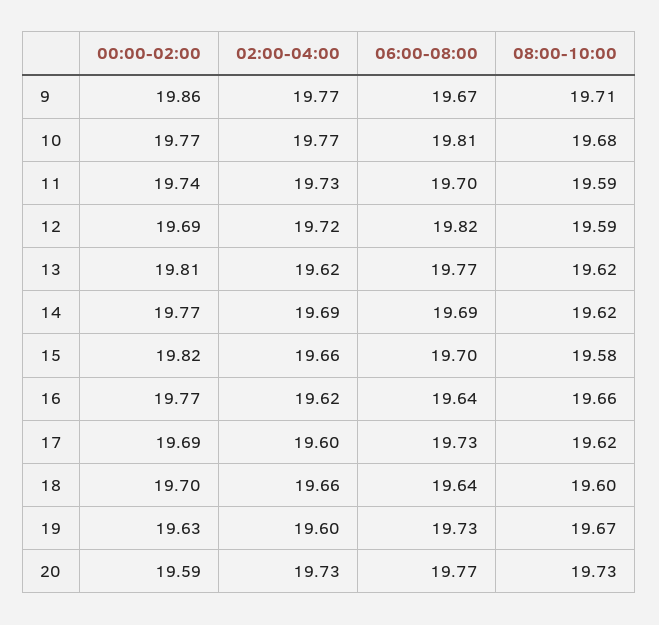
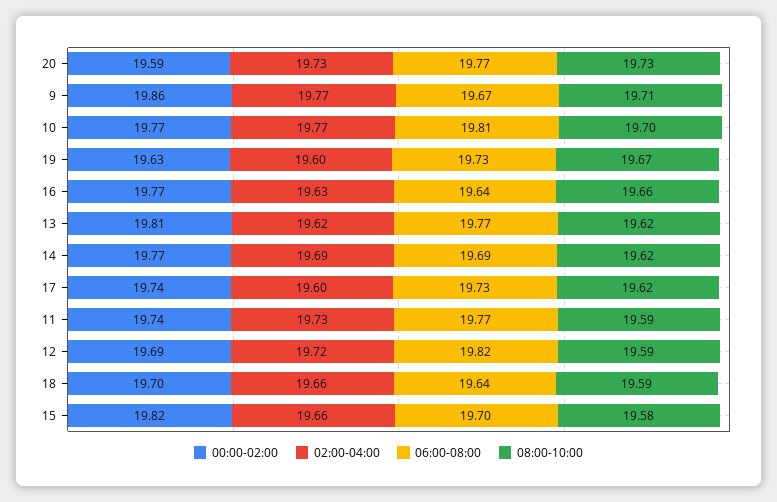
08:00-10:00, 10: 19.68 -> 19.7
06:00-08:00, 11: 19.7 -> 19.77
02:00-04:00, 16: 19.62 -> 19.63
00:00-02:00, 17: 19.69 -> 19.74
08:00-10:00, 18: 19.6 -> 19.59

